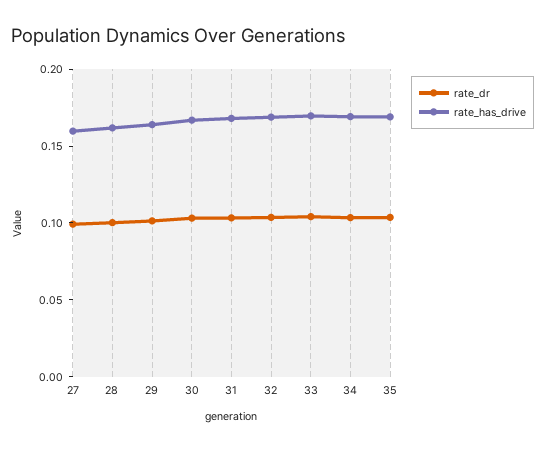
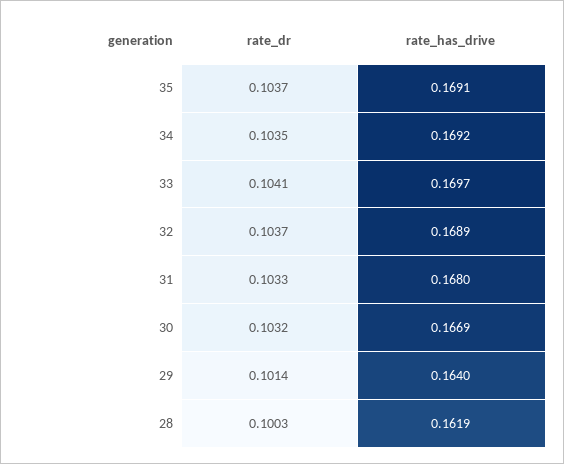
rate_dr, 27: 0.1 -> none
rate_has_drive, 27: 0.16 -> none

